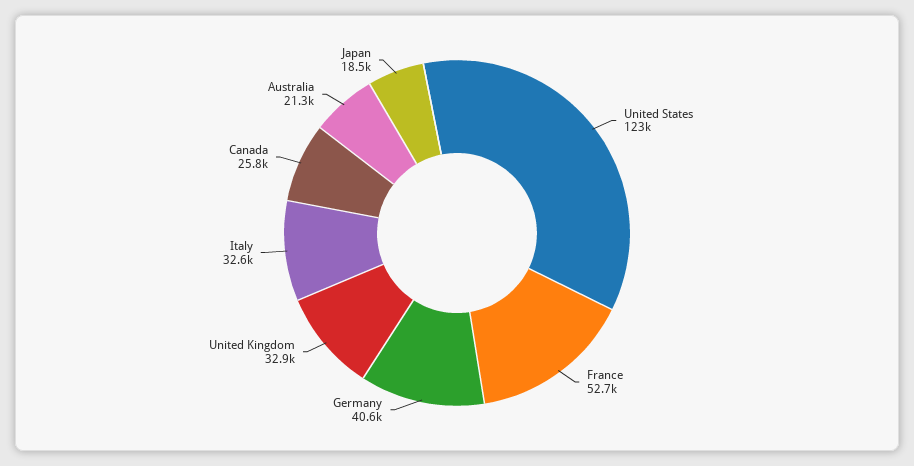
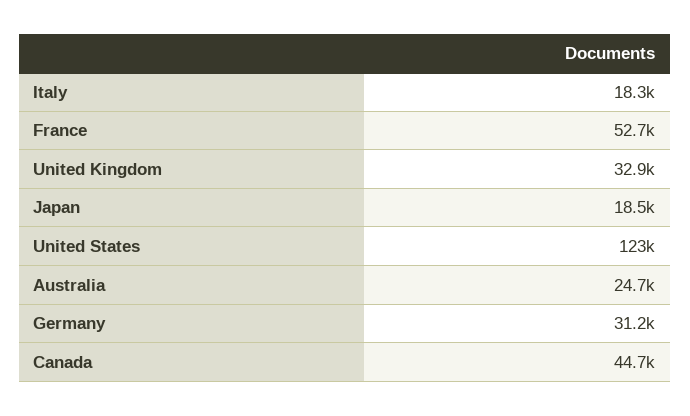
Germany: 40600 -> 31200
Italy: 32600 -> 18300
Canada: 25800 -> 44700
Australia: 21300 -> 24700

